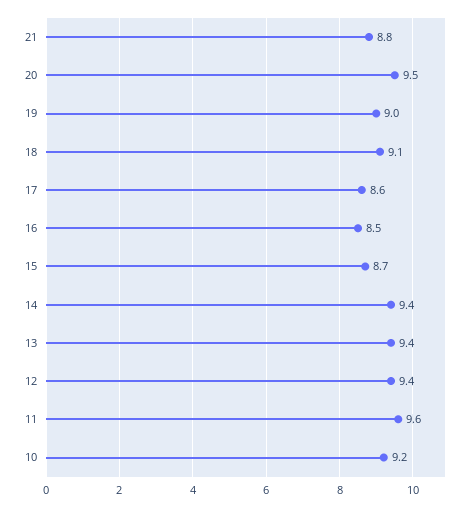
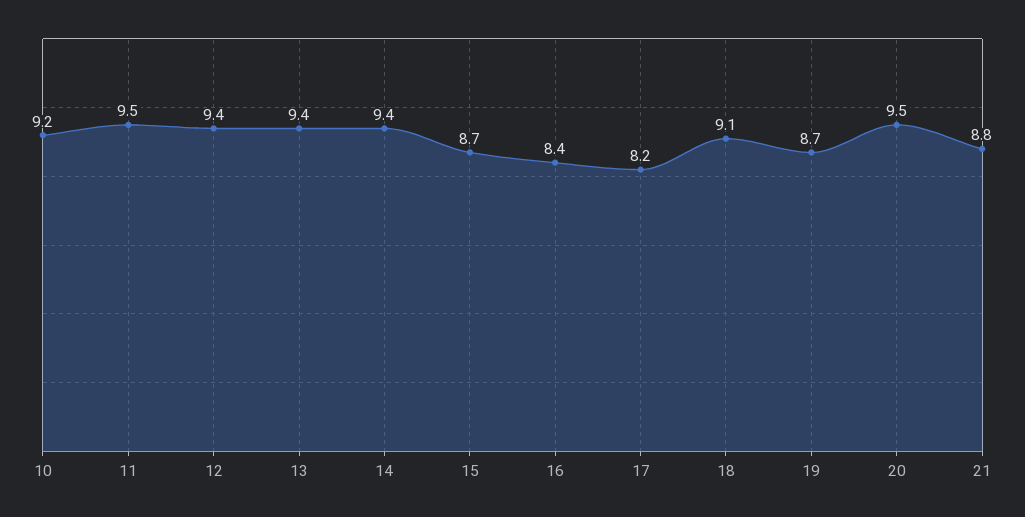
19: 9 -> 8.7
17: 8.6 -> 8.2
16: 8.5 -> 8.4
11: 9.6 -> 9.5

